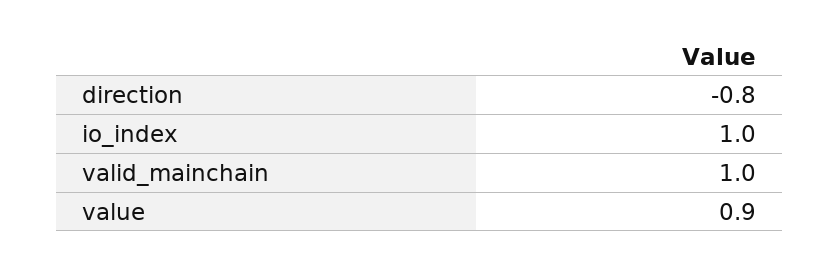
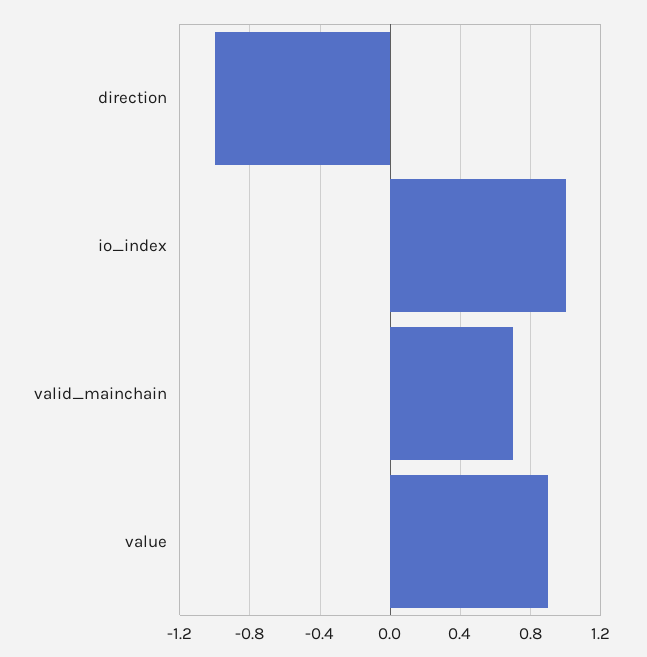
direction: -0.8 -> -1
valid_mainchain: 1 -> 0.7

